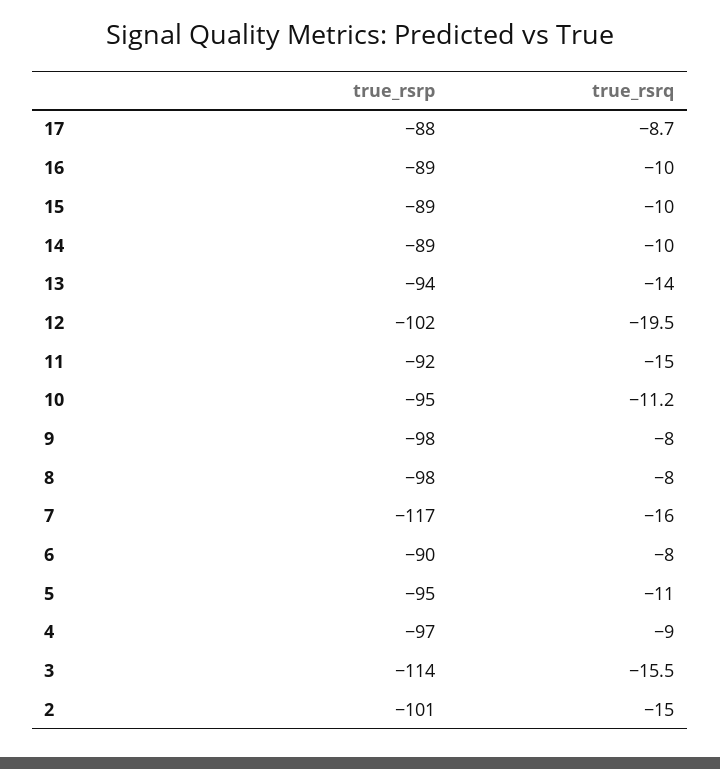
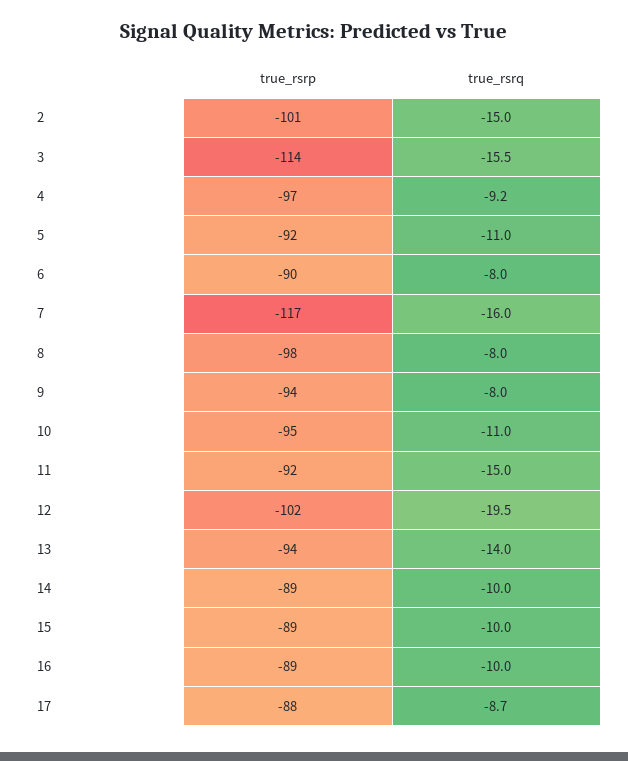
true_rsrq, 10: -11.2 -> -11
true_rsrp, 9: -98 -> -94
true_rsrp, 5: -95 -> -92
true_rsrq, 4: -9 -> -9.2

